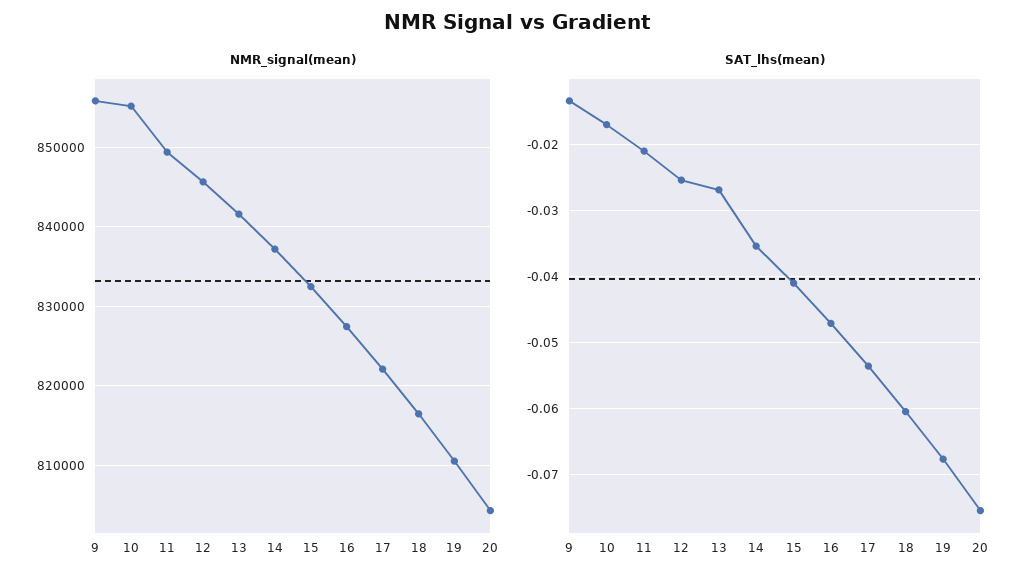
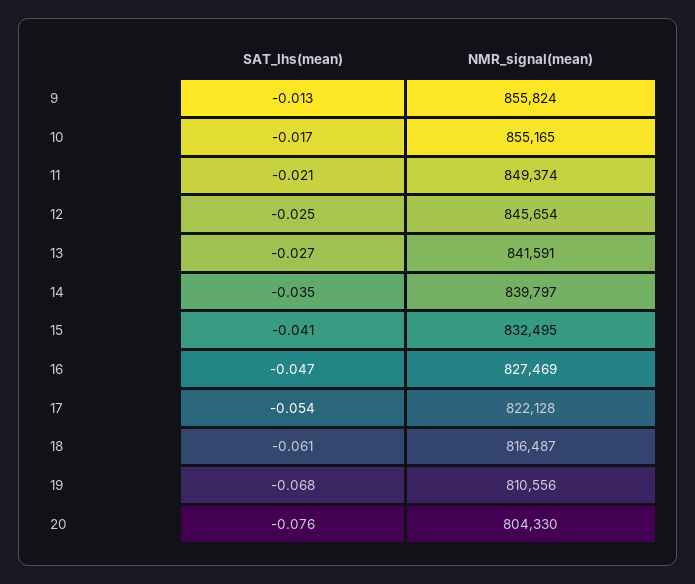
NMR_signal(mean), 14: 837000 -> 839797

